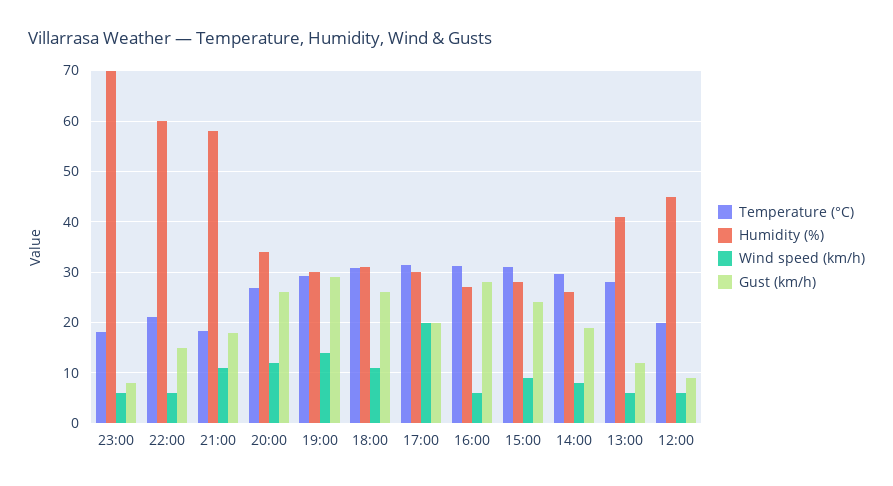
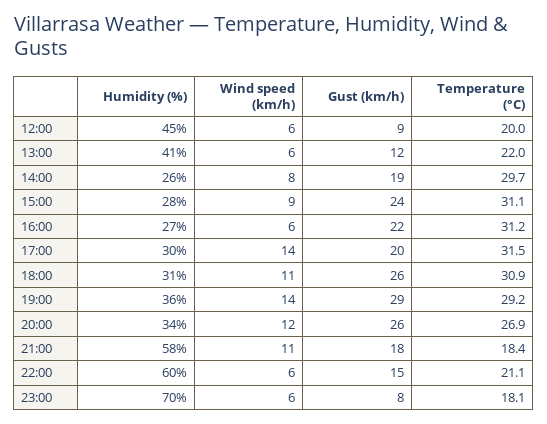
Humidity (%), 19:00: 30 -> 36
Wind speed (km/h), 17:00: 20 -> 14
Gust (km/h), 16:00: 28 -> 22
Temperature (°C), 13:00: 28 -> 22

